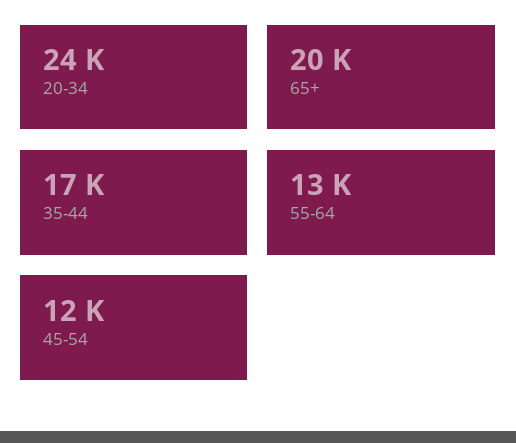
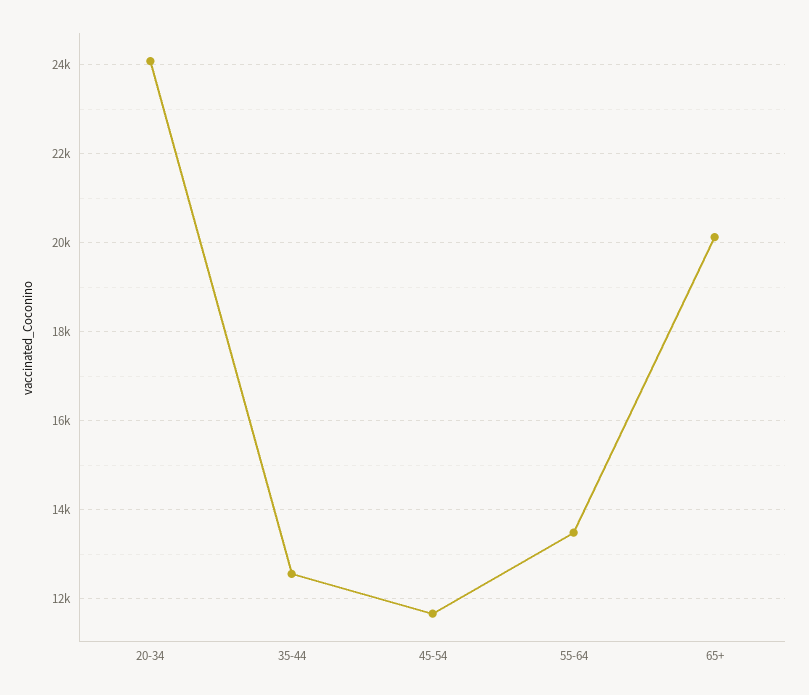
35-44: 17000 -> 12600

